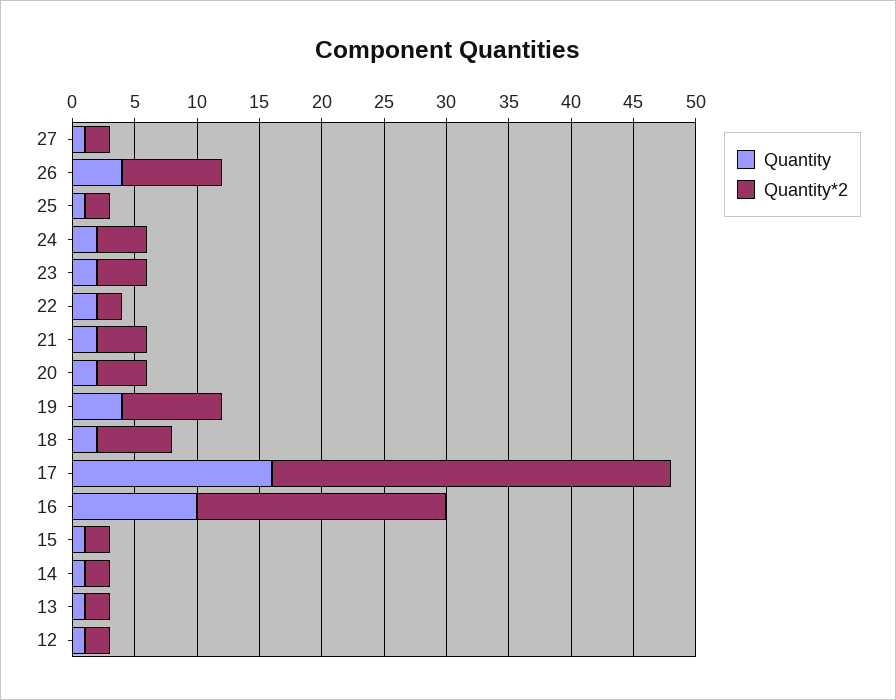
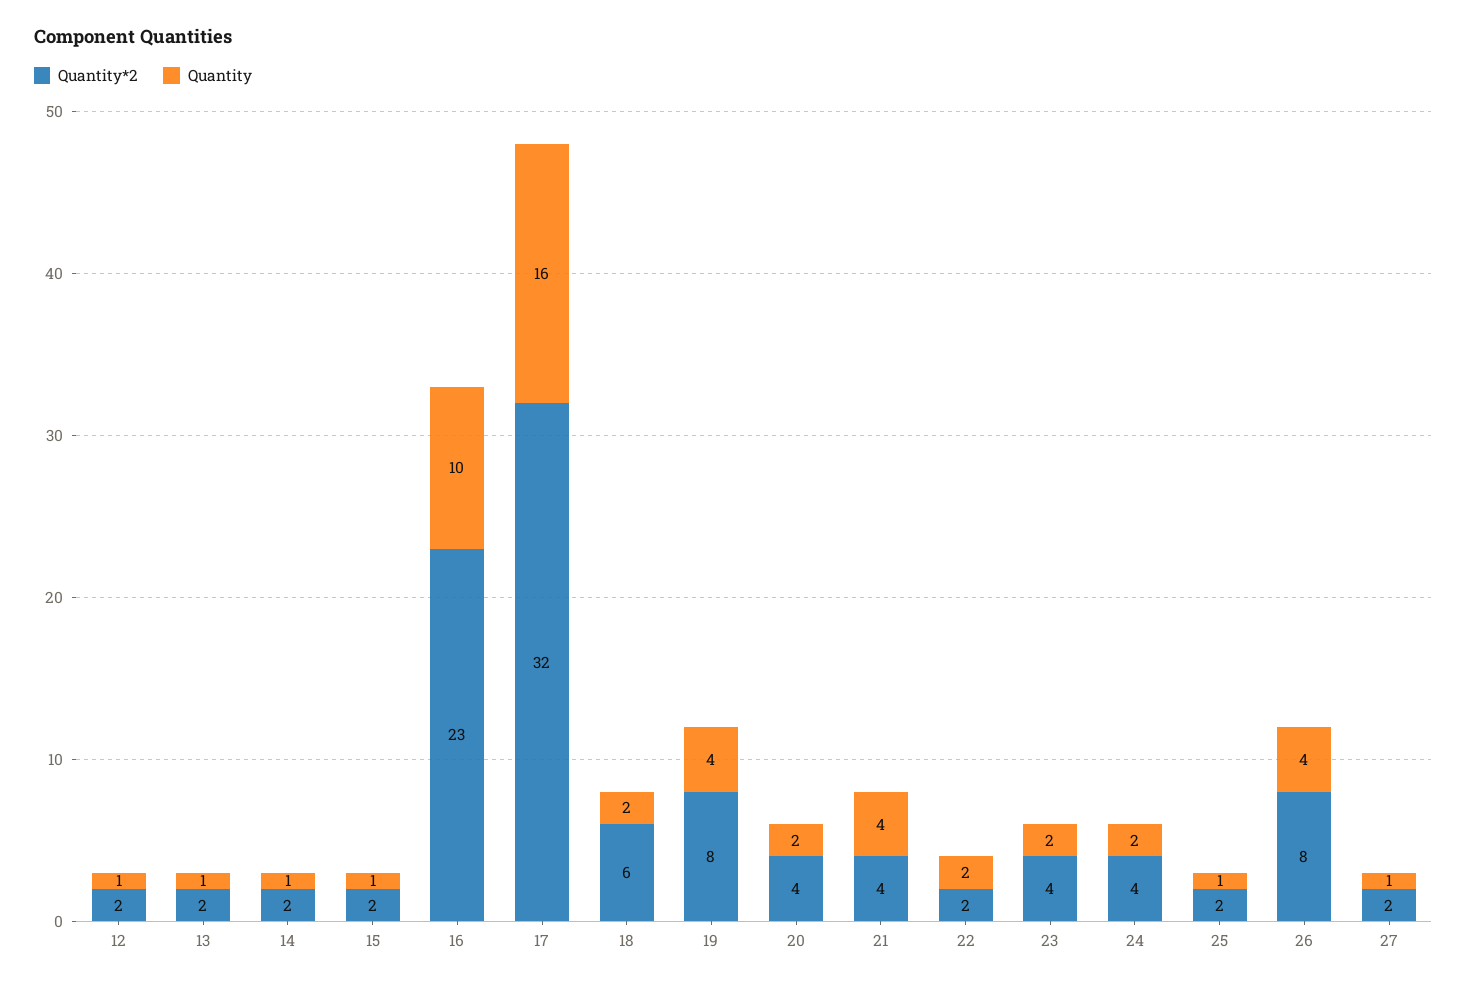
Quantity, 21: 2 -> 4
Quantity*2, 16: 20 -> 23

